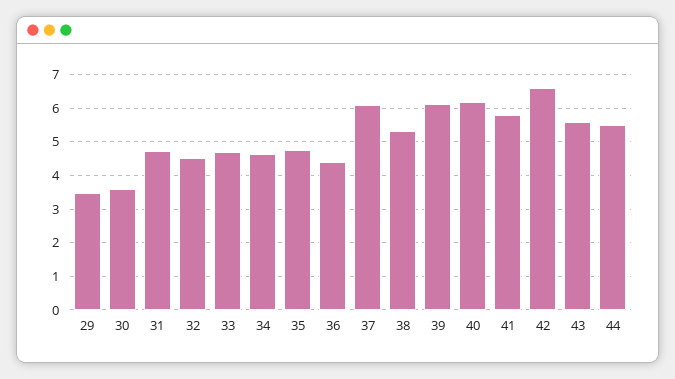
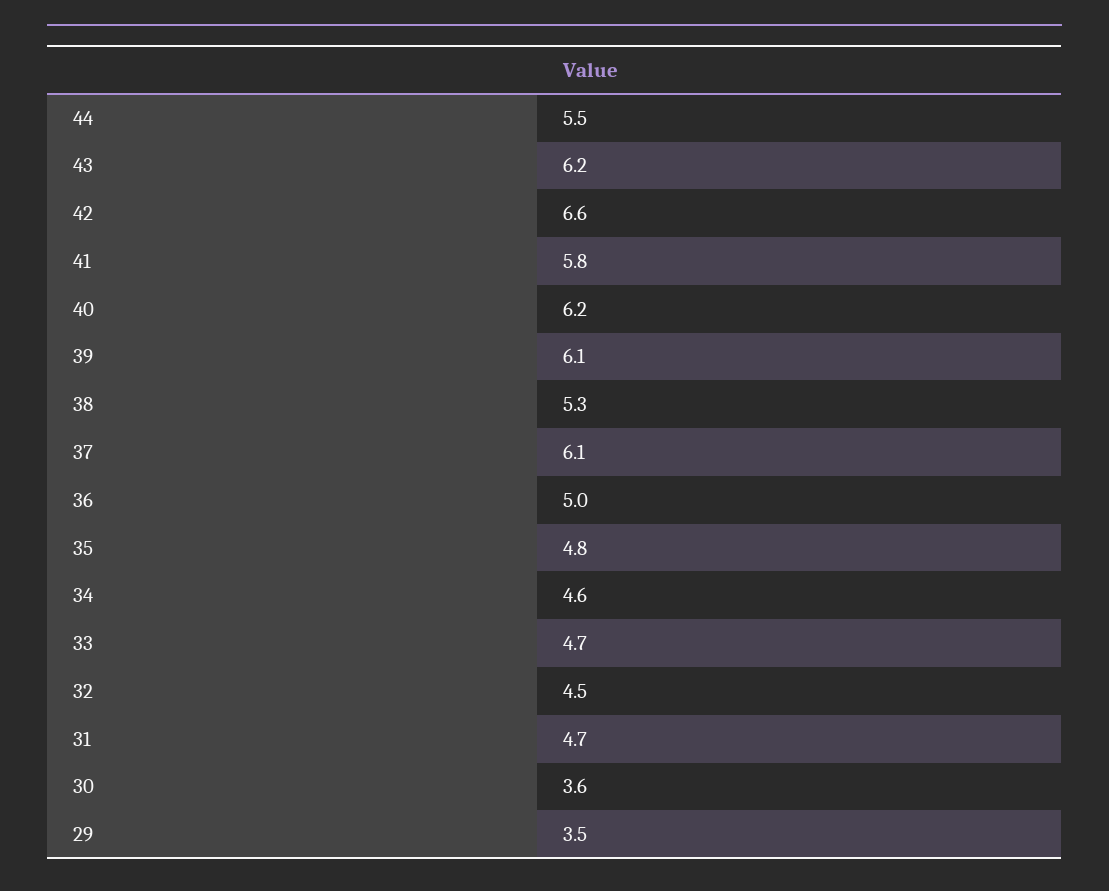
36: 4.4 -> 5
43: 5.6 -> 6.2

